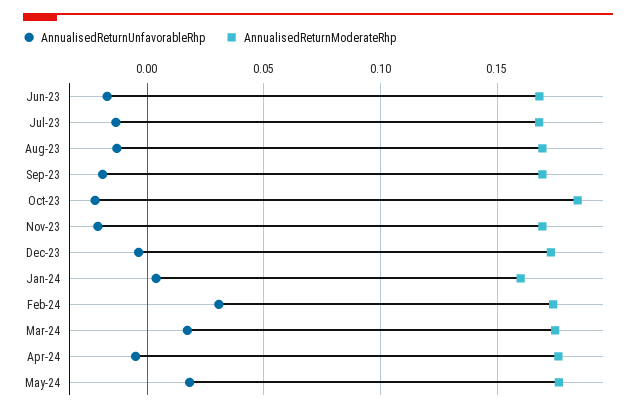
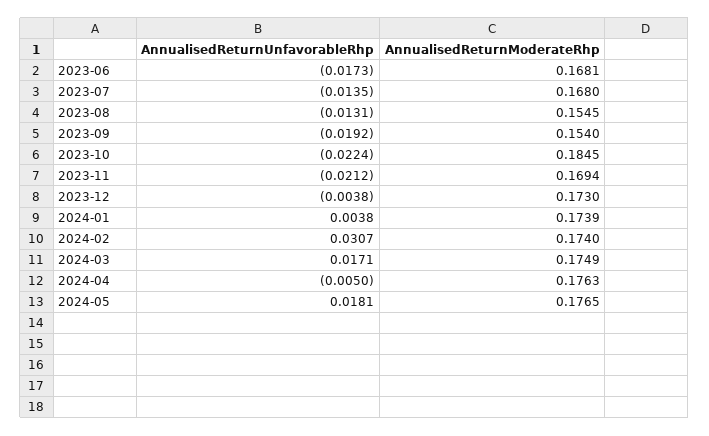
AnnualisedReturnModerateRhp, Aug-23: 0.17 -> 0.1545
AnnualisedReturnModerateRhp, Sep-23: 0.17 -> 0.154
AnnualisedReturnModerateRhp, Jan-24: 0.16 -> 0.1739

